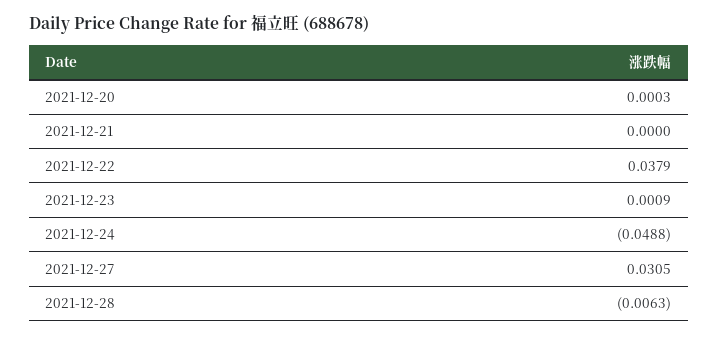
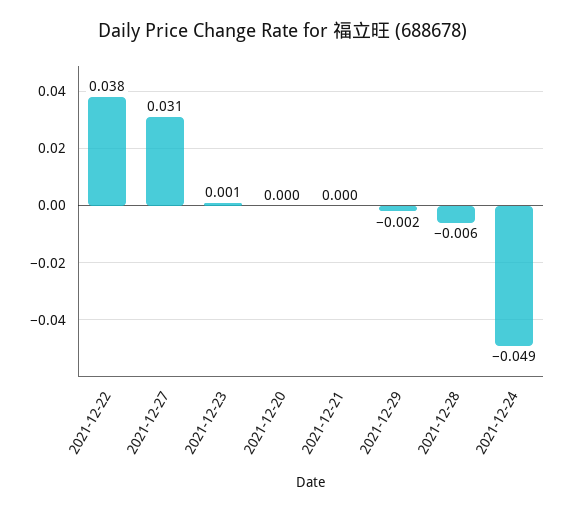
2021-12-29: none -> -0.002

